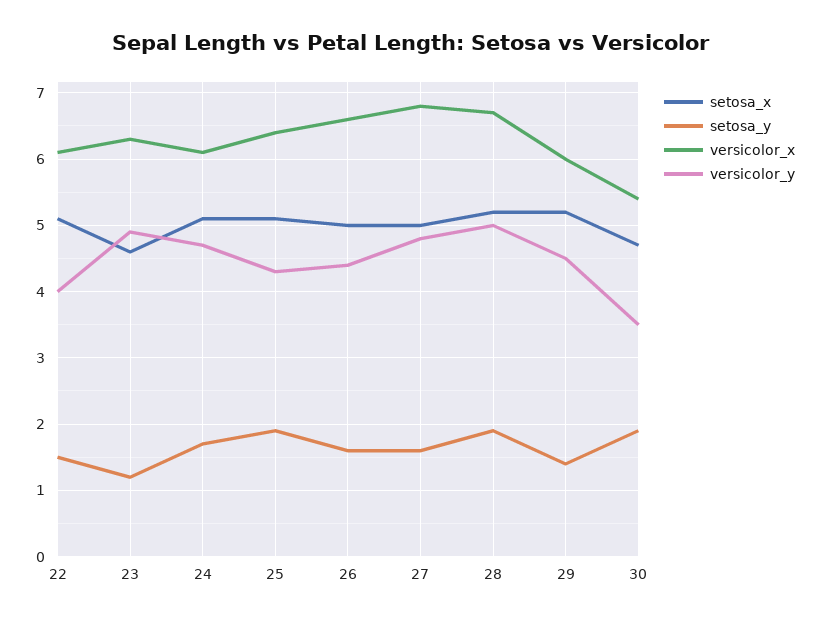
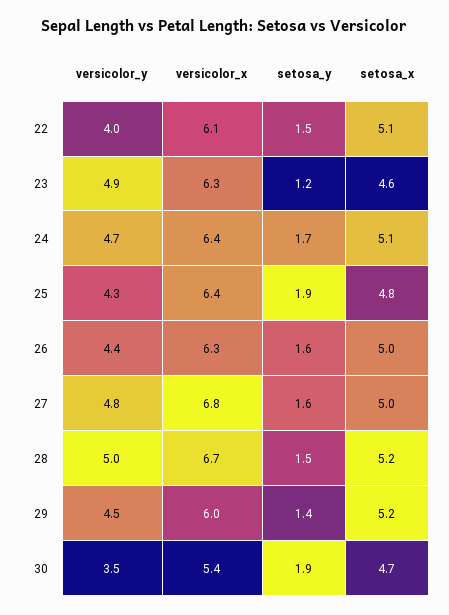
versicolor_x, 24: 6.1 -> 6.4
setosa_x, 25: 5.1 -> 4.8
versicolor_x, 26: 6.6 -> 6.3
setosa_y, 28: 1.9 -> 1.5

